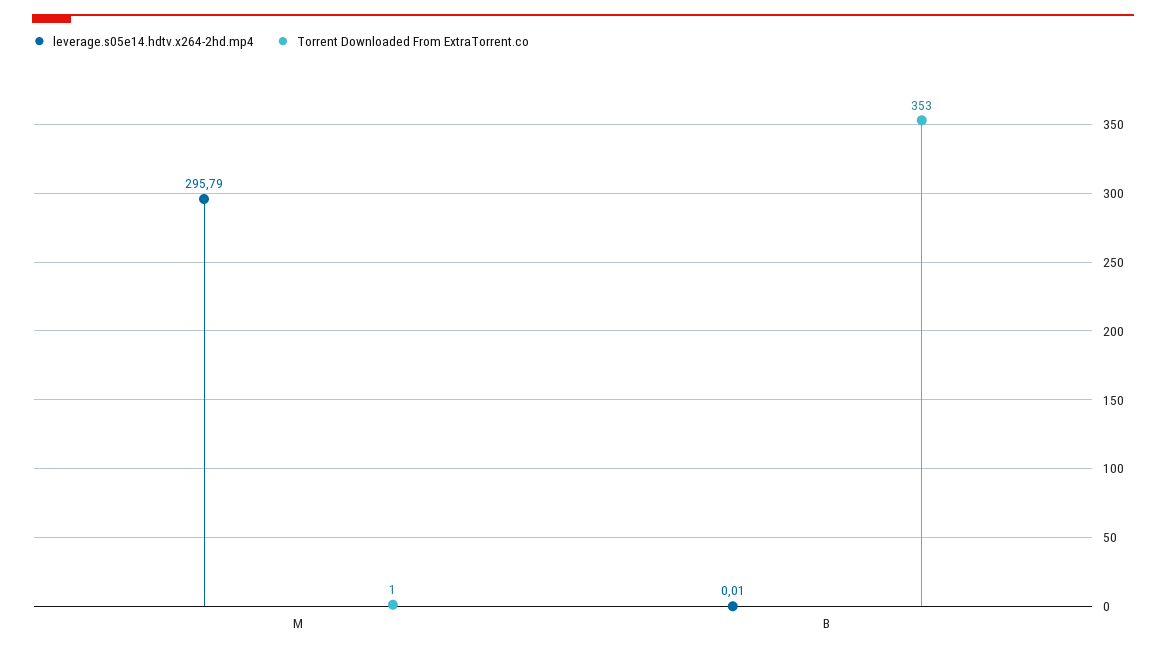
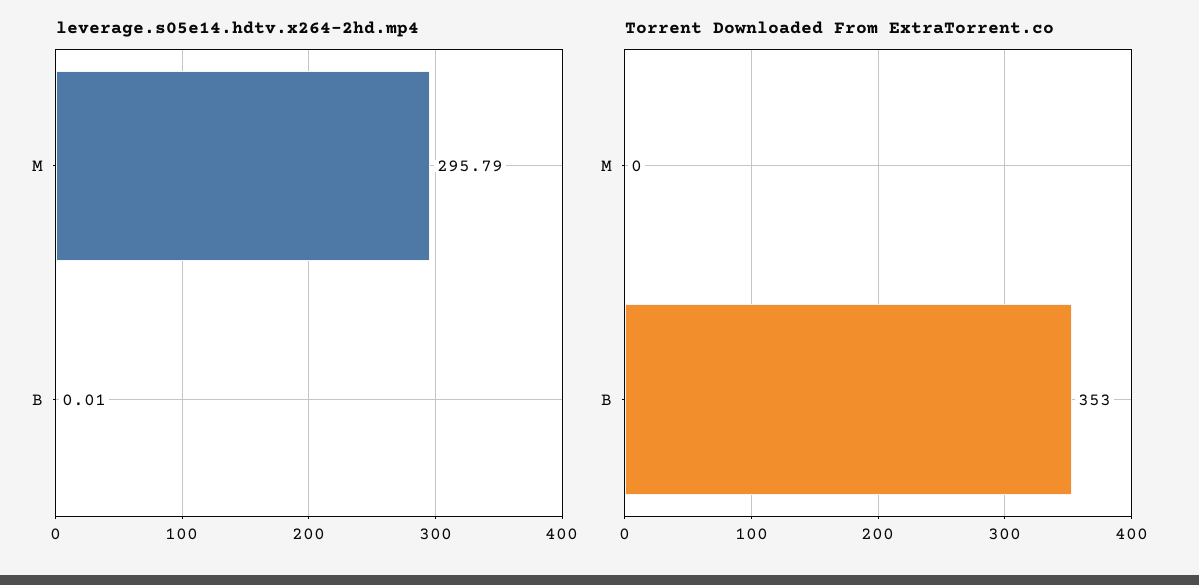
Torrent Downloaded From ExtraTorrent.co, M: 1 -> 0

